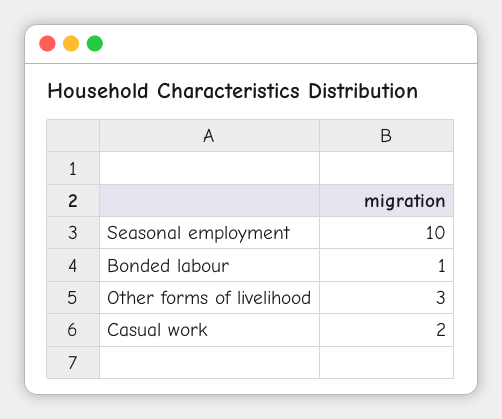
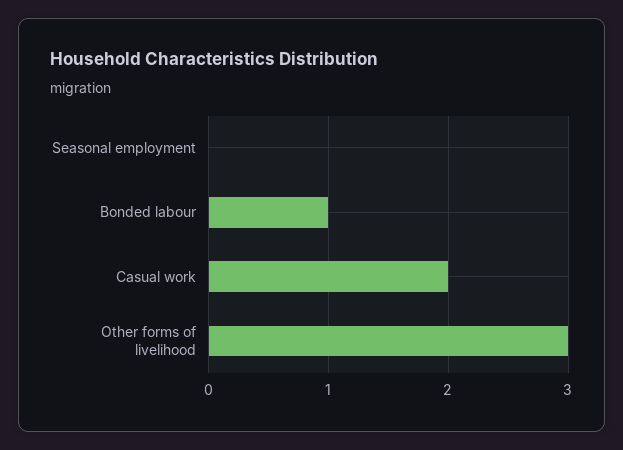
Seasonal employment: 10 -> 0

